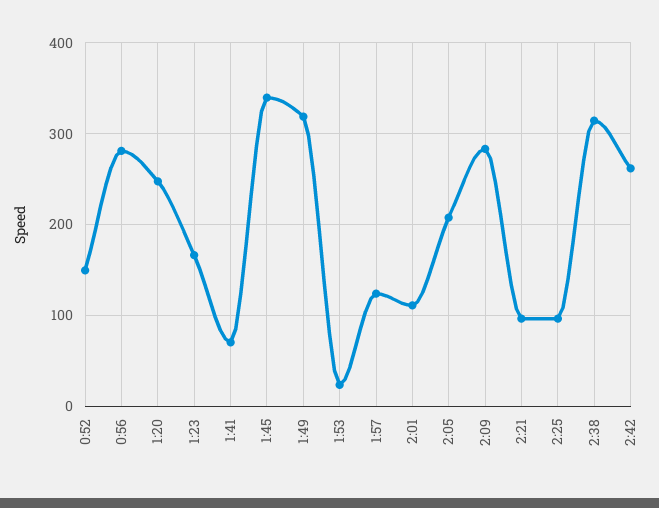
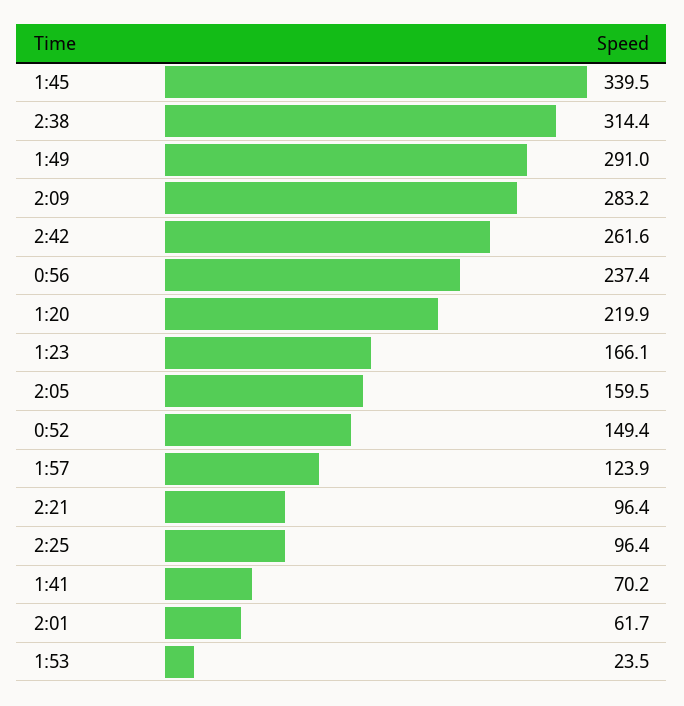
0:56: 280 -> 237.4
1:20: 250 -> 219.9
1:49: 320 -> 291
2:01: 110 -> 61.7
2:05: 210 -> 159.5

